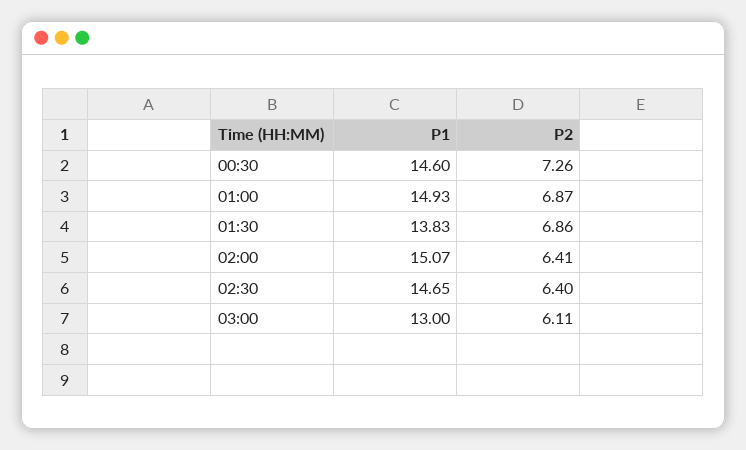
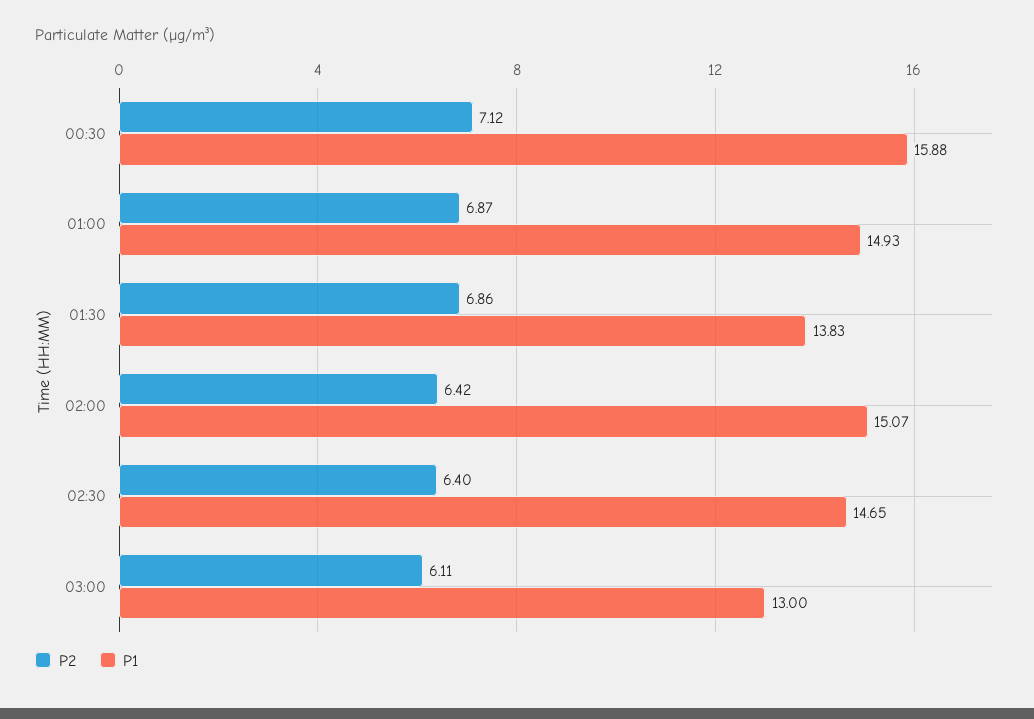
P1, 00:30: 14.6 -> 15.88
P2, 00:30: 7.26 -> 7.12
P2, 02:00: 6.41 -> 6.42

